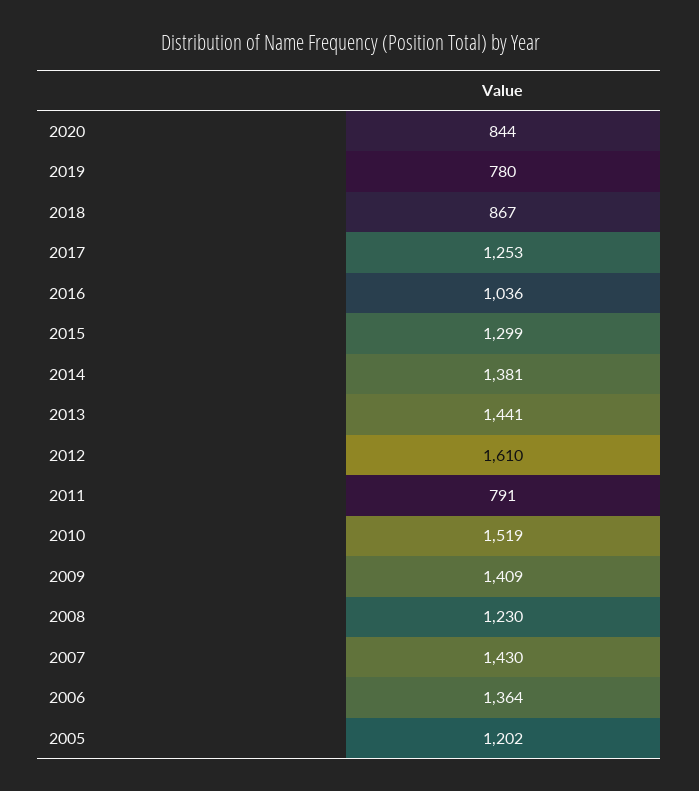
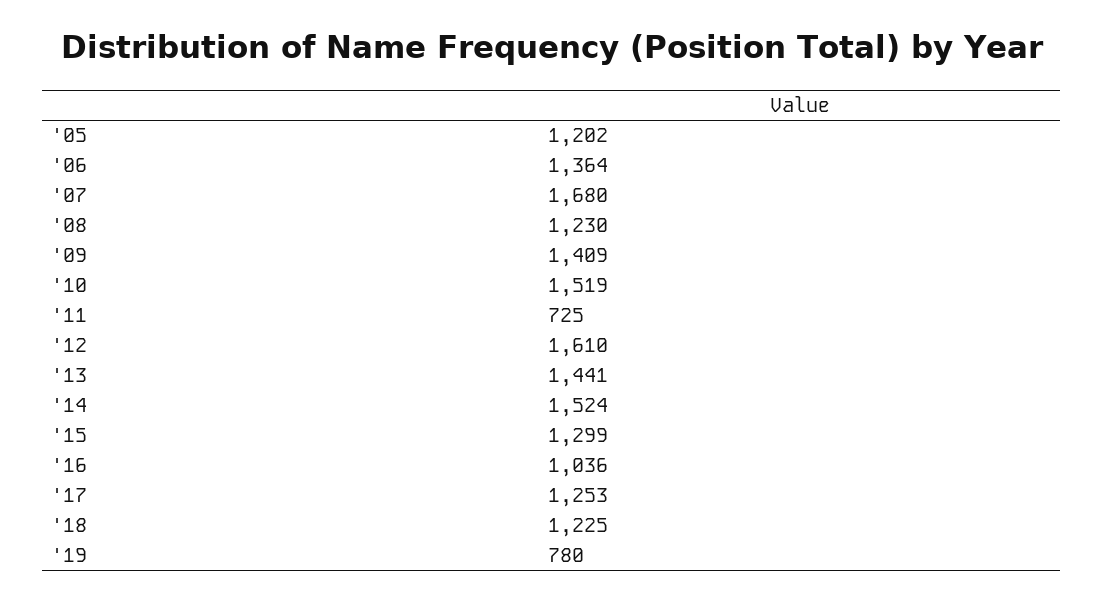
2020: 844 -> none
2018: 867 -> 1225
2014: 1381 -> 1524
2011: 791 -> 725
2007: 1430 -> 1680

